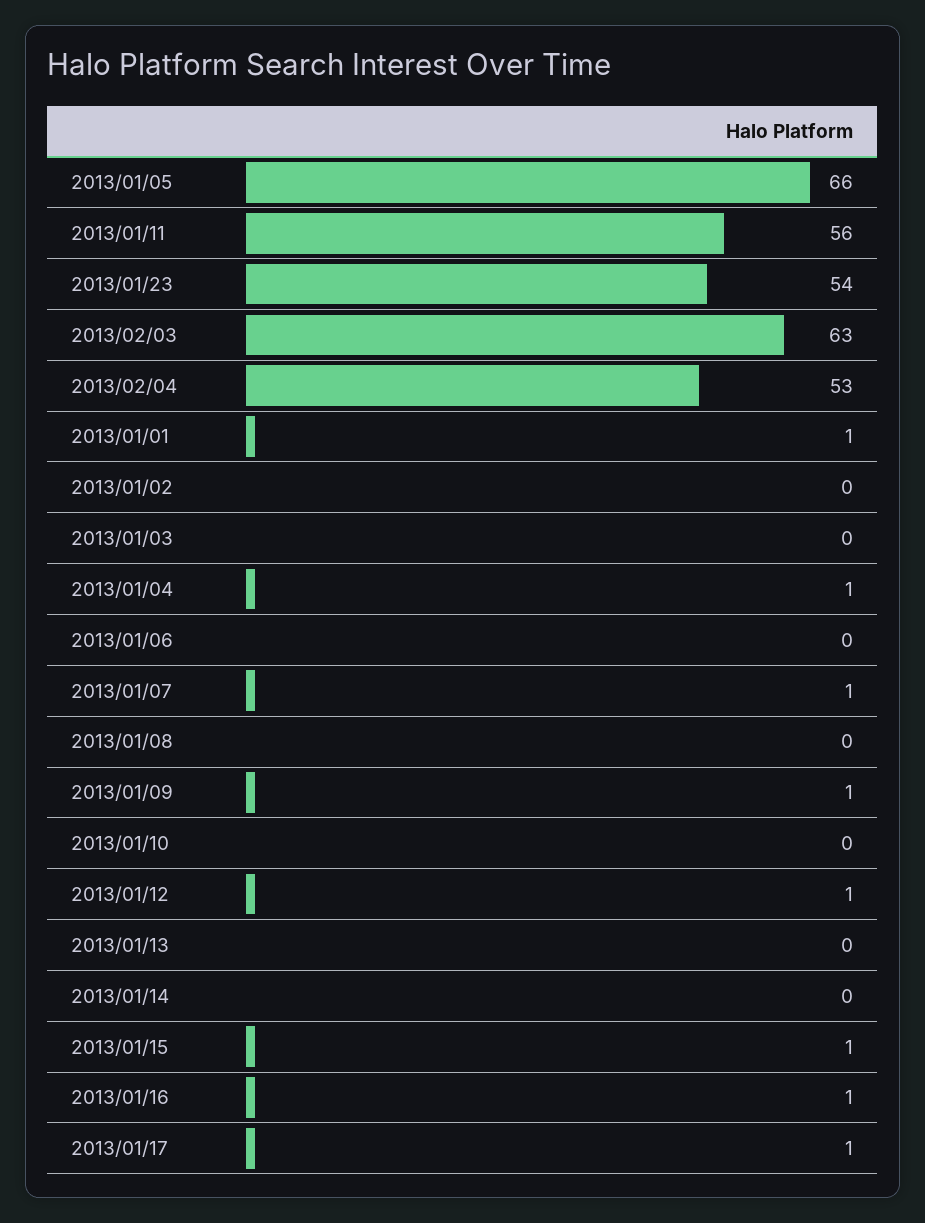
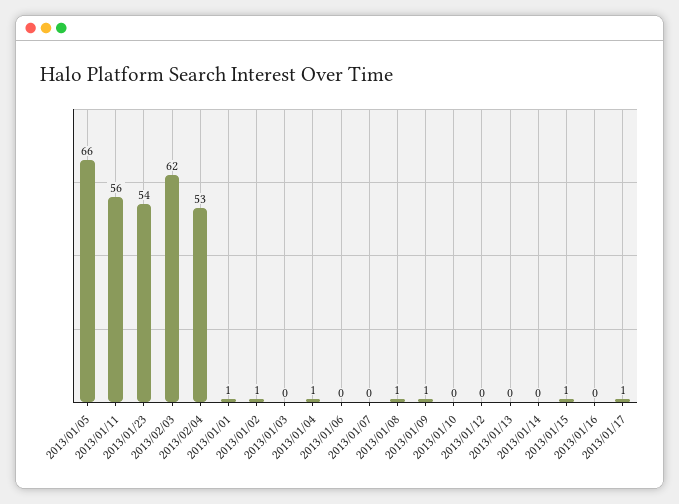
2013/02/03: 63 -> 62
2013/01/02: 0 -> 1
2013/01/07: 1 -> 0
2013/01/08: 0 -> 1
2013/01/12: 1 -> 0
2013/01/16: 1 -> 0

